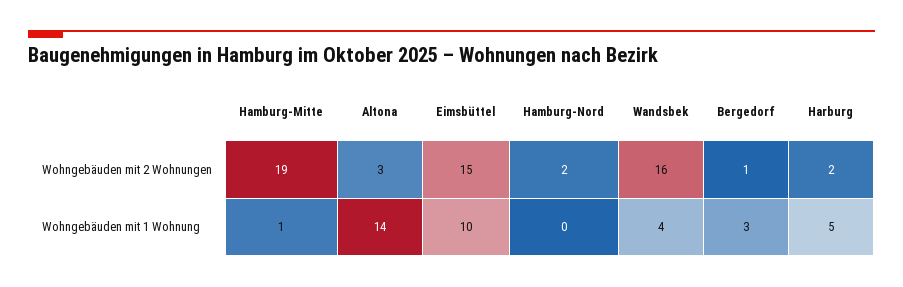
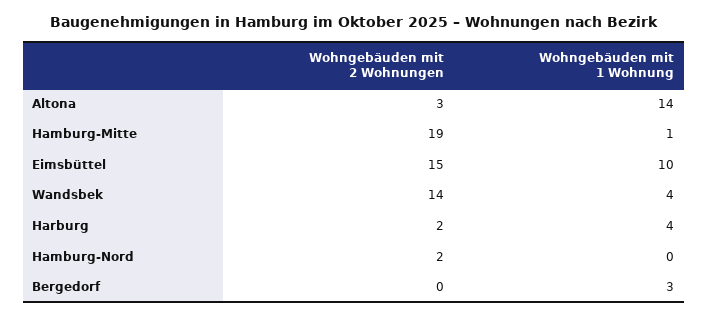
Wandsbek, Wohngebäuden mit 2 Wohnungen: 16 -> 14
Bergedorf, Wohngebäuden mit 2 Wohnungen: 1 -> 0
Harburg, Wohngebäuden mit 1 Wohnung: 5 -> 4

